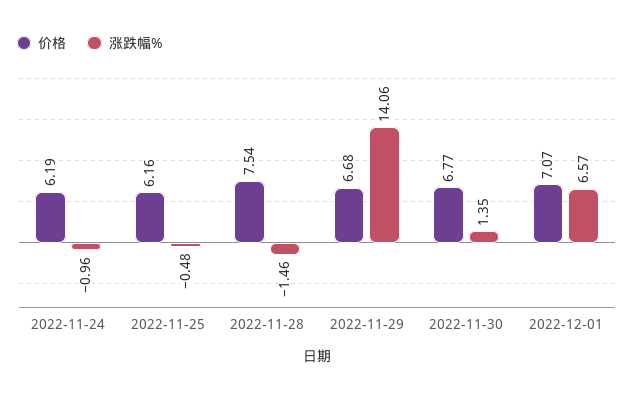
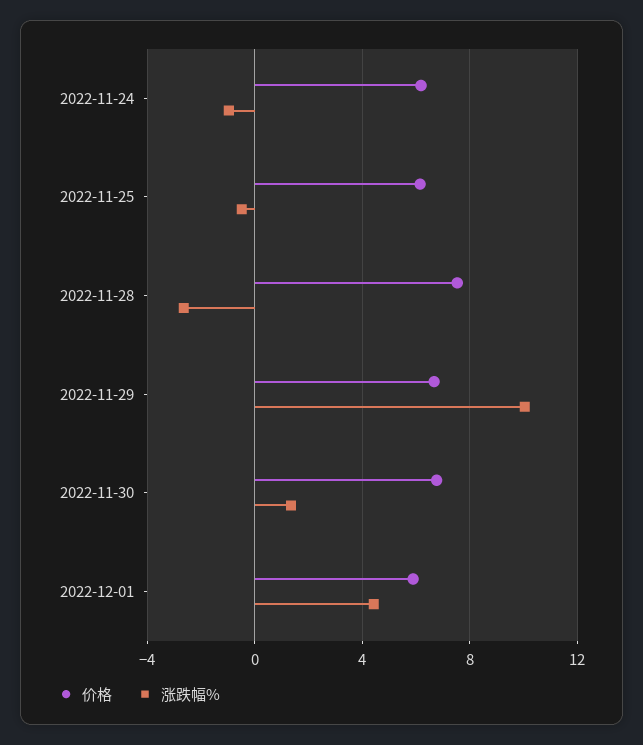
涨跌幅%, 2022-11-28: -1.46 -> -2.5
涨跌幅%, 2022-11-29: 14.06 -> 10
价格, 2022-12-01: 7.07 -> 6
涨跌幅%, 2022-12-01: 6.57 -> 4.5

